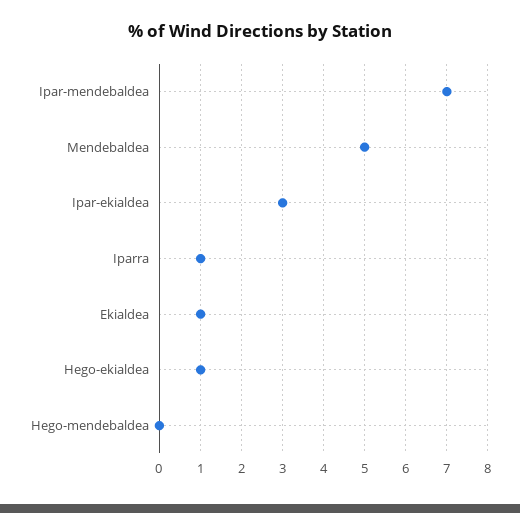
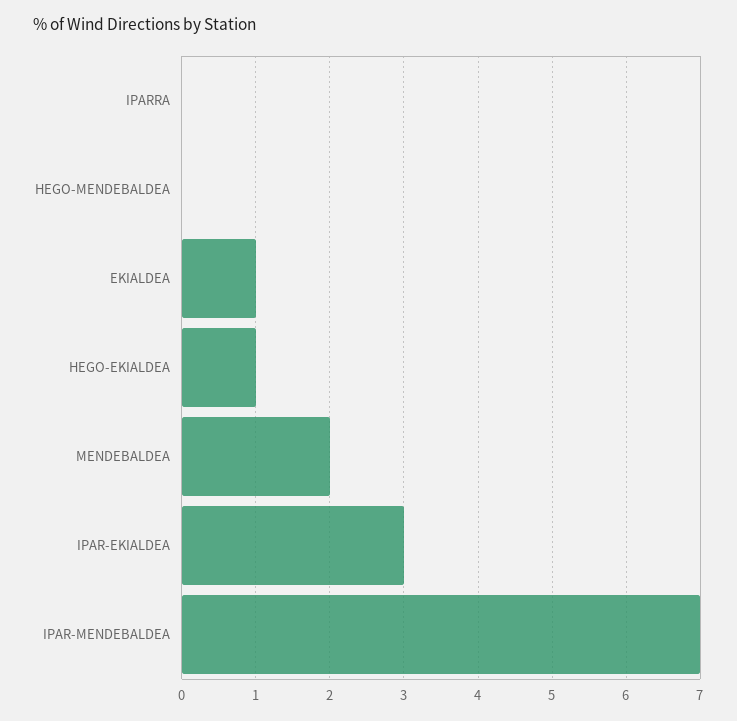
Mendebaldea: 5 -> 2
Iparra: 1 -> 0

